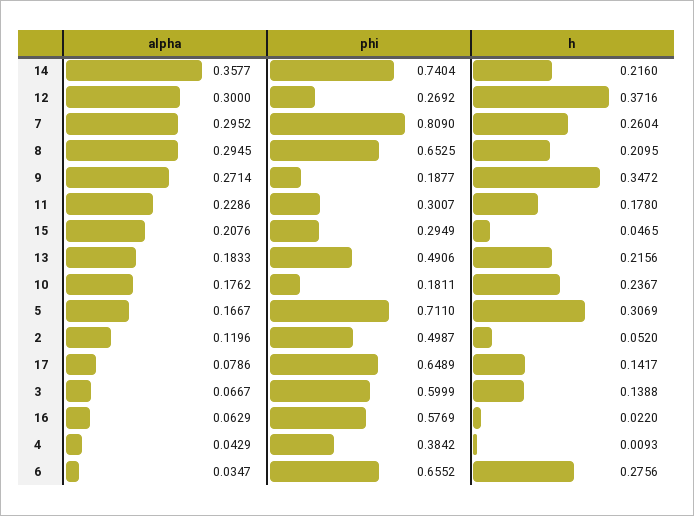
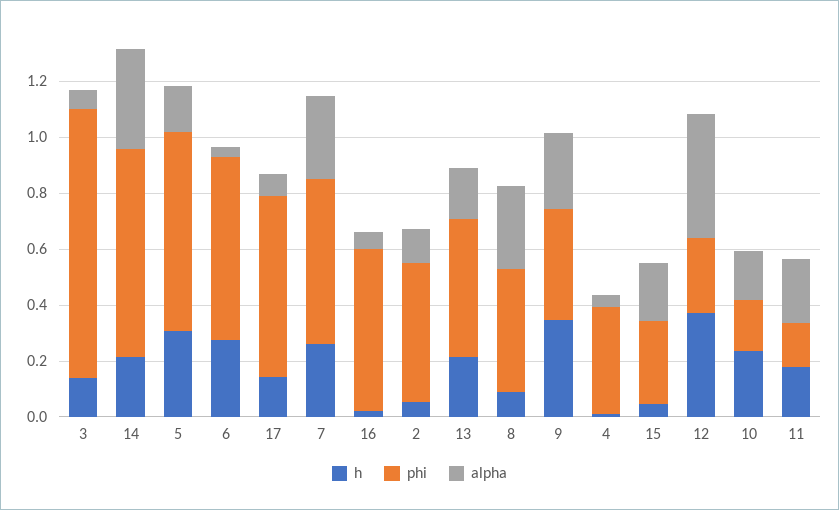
alpha, 12: 0.3 -> 0.45
phi, 7: 0.809 -> 0.6
phi, 8: 0.6525 -> 0.45
h, 8: 0.2095 -> 0.1
phi, 9: 0.1877 -> 0.4
phi, 11: 0.3007 -> 0.15
phi, 3: 0.5999 -> 0.95

